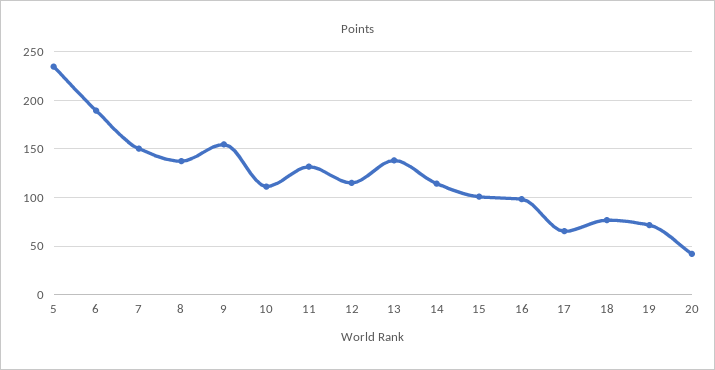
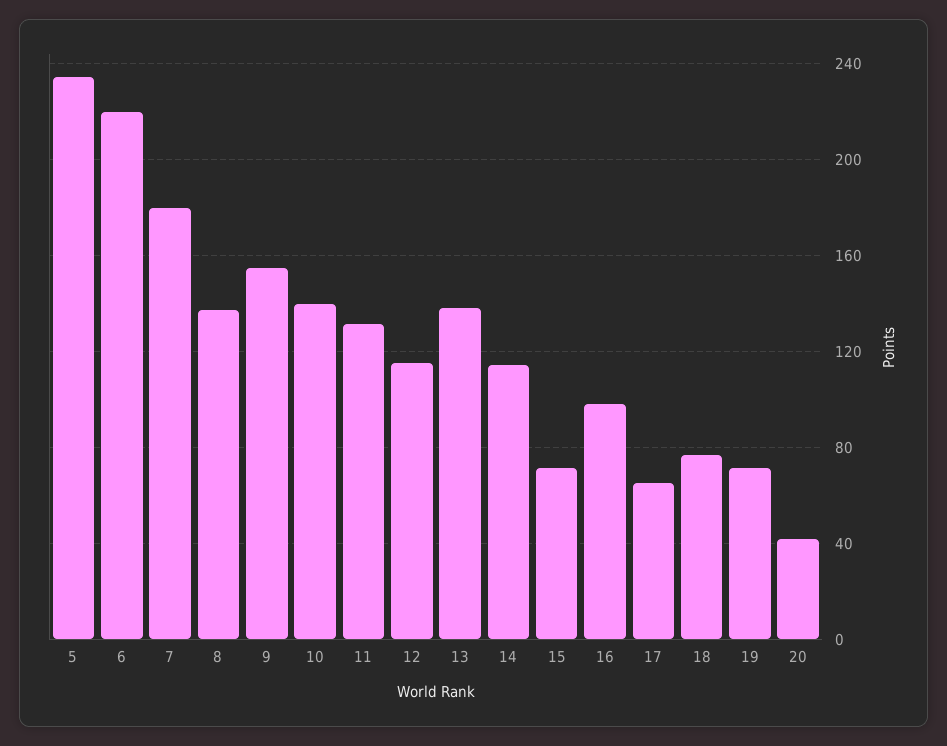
6: 190 -> 220
7: 150 -> 180
10: 110 -> 140
15: 100 -> 70

